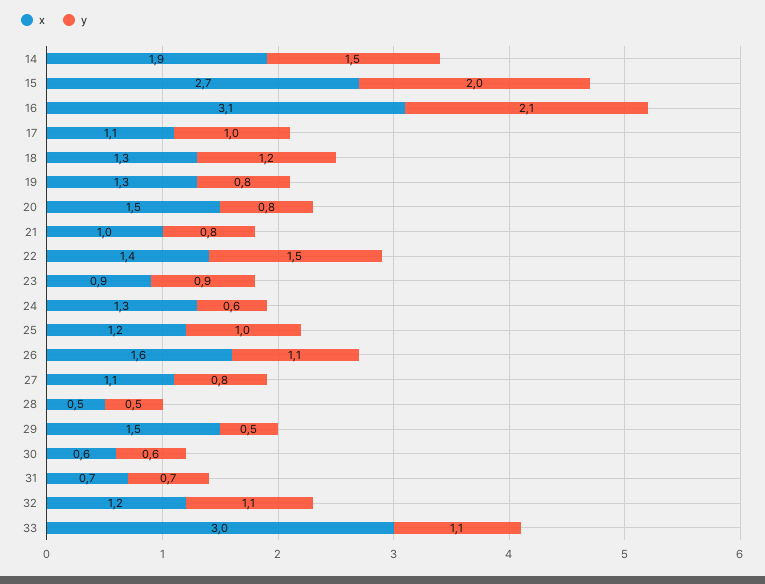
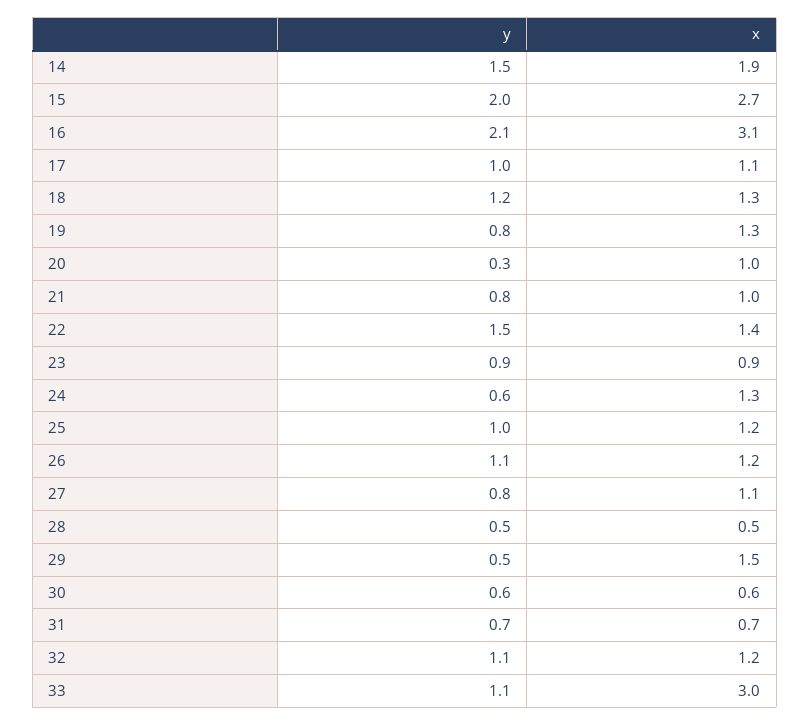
x, 20: 1.5 -> 1
y, 20: 0.8 -> 0.3
x, 26: 1.6 -> 1.2

